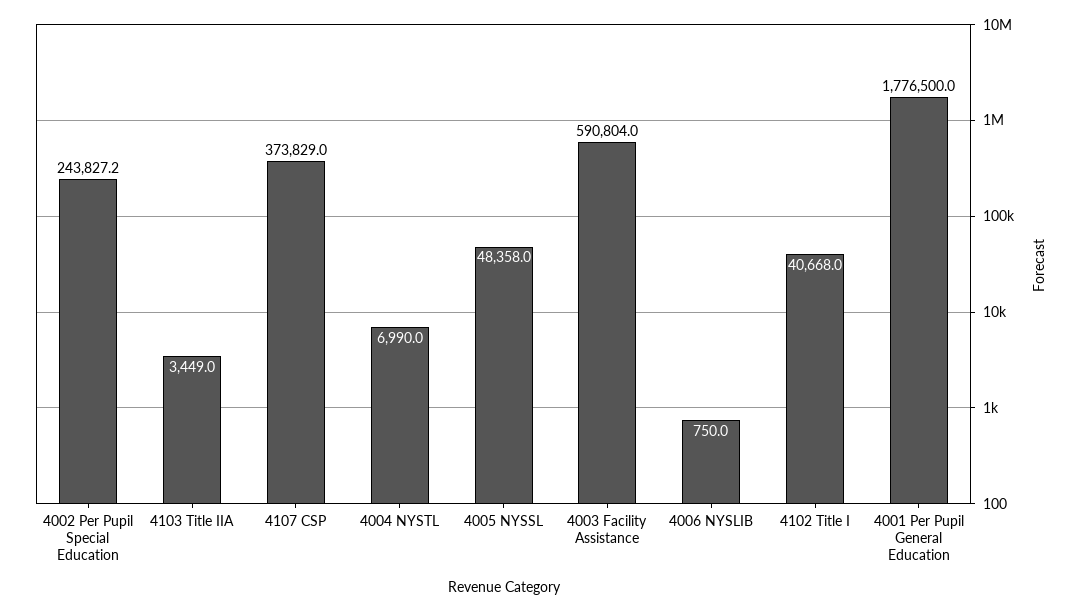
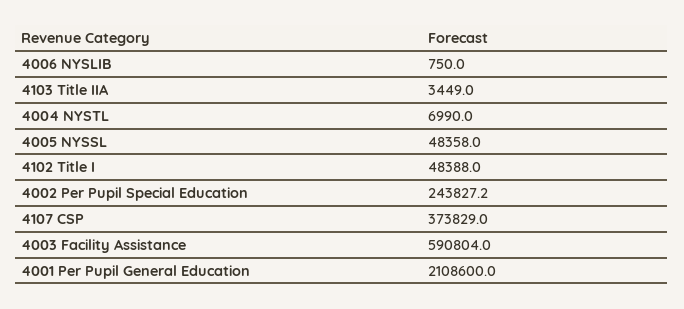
4102 Title I: 40668 -> 48388
4001 Per Pupil General Education: 1776500 -> 2108600

